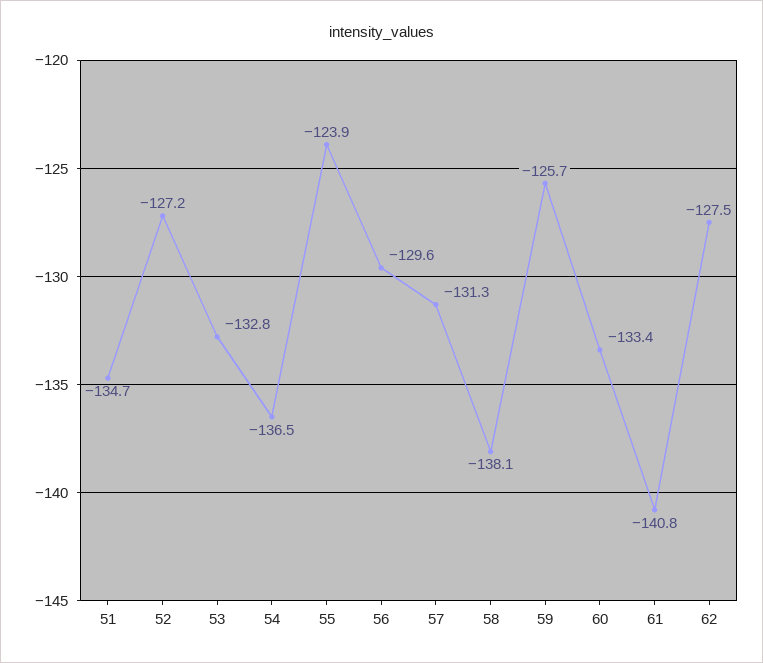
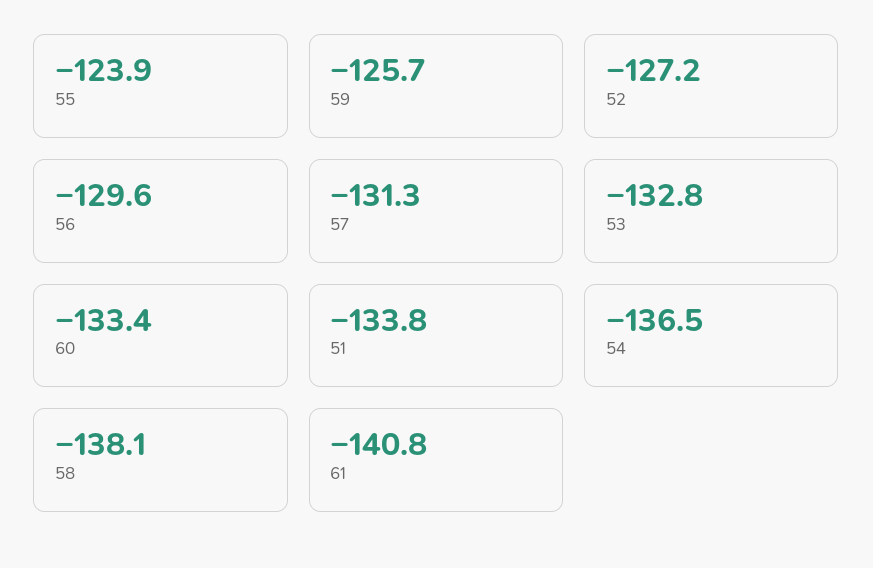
51: -134.7 -> -133.8
62: -127.5 -> none

